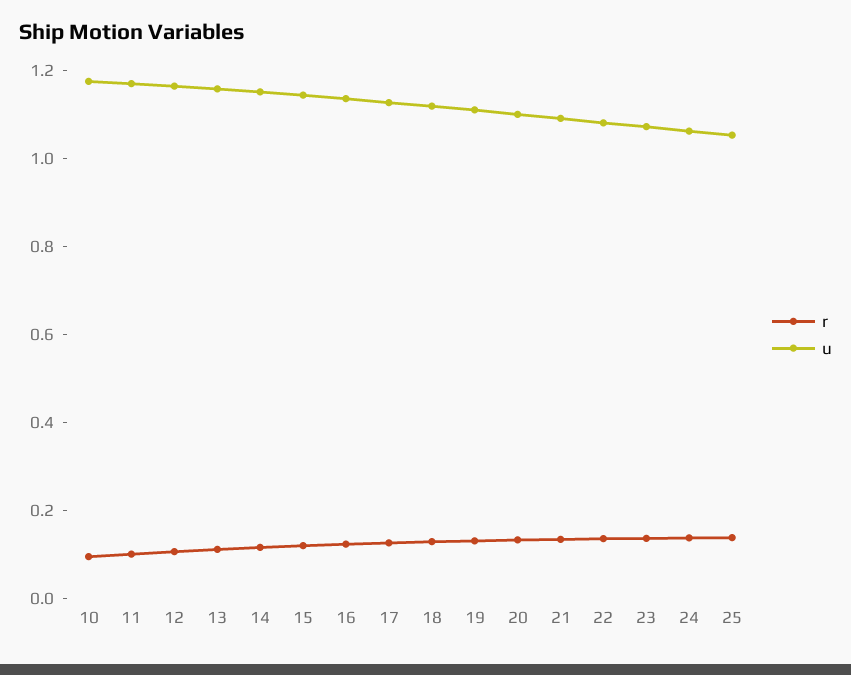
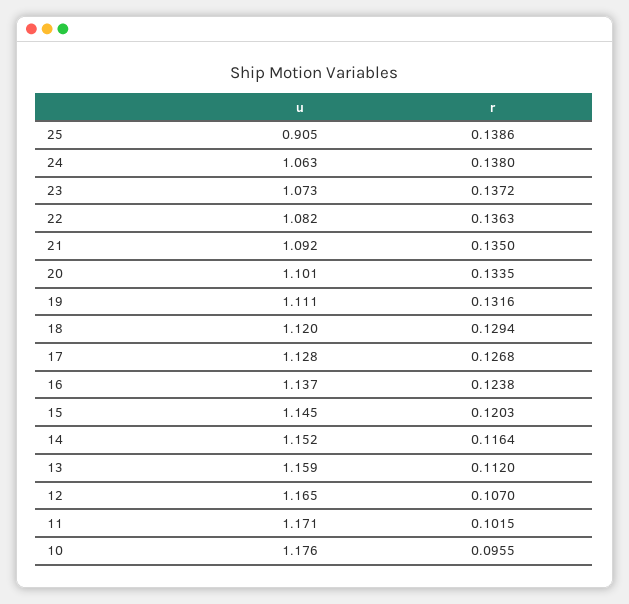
u, 25: 1.05 -> 0.905

